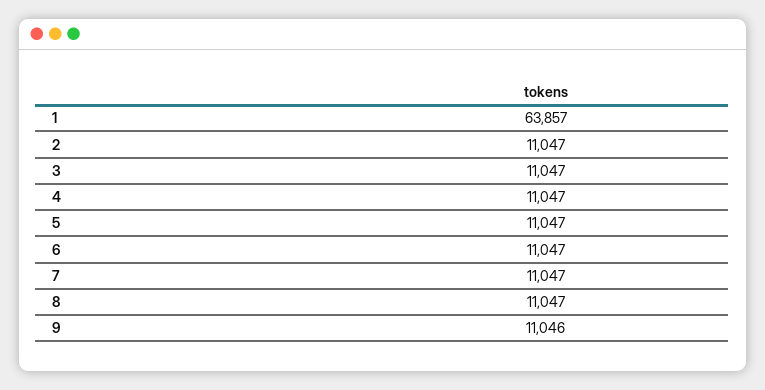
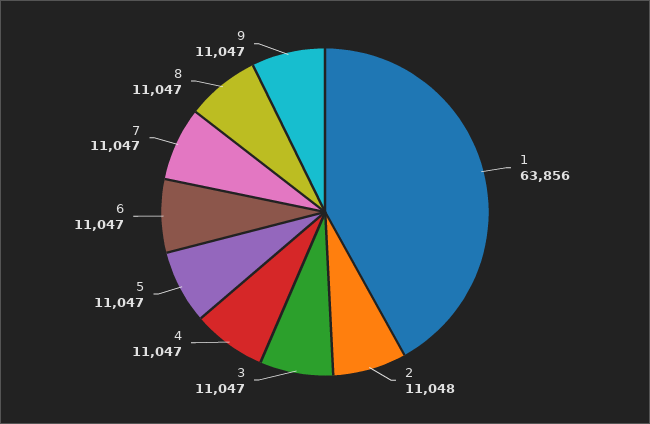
1: 63857 -> 63856
2: 11047 -> 11048
9: 11046 -> 11047

